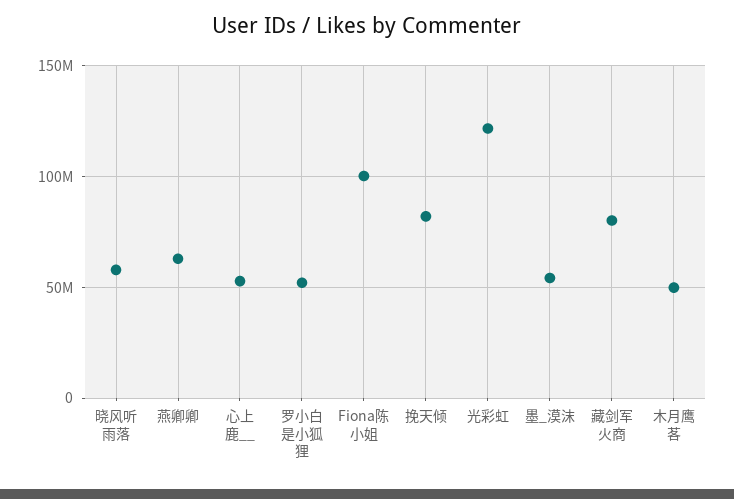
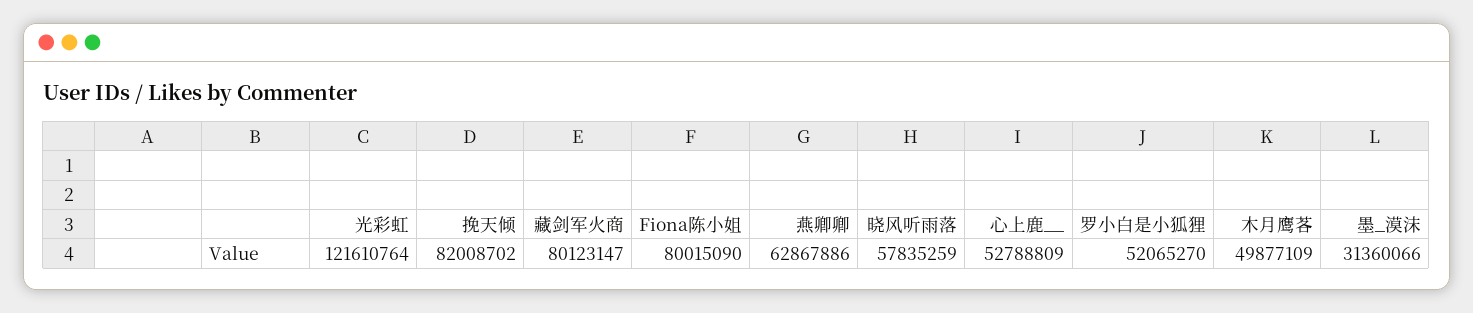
Fiona陈小姐: 100000000 -> 80015090
墨_漠沫: 55000000 -> 31360066

